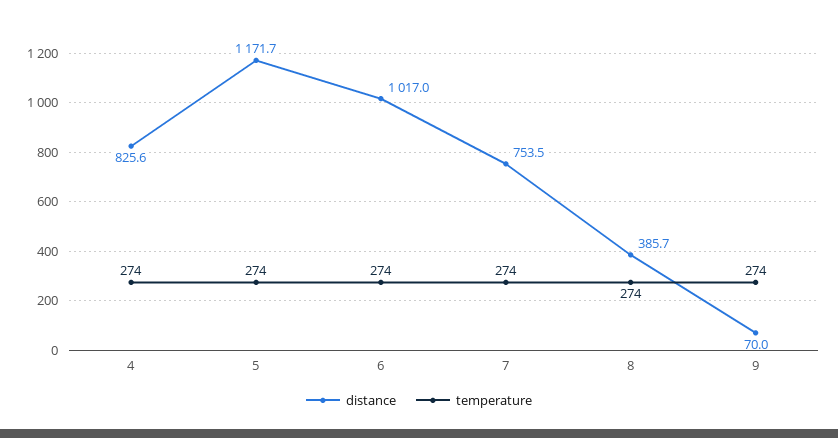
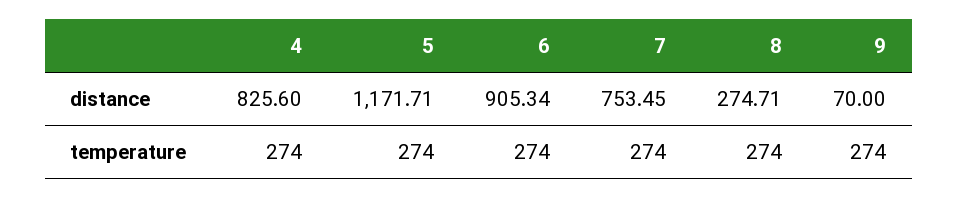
distance, 6: 1017 -> 905.34
distance, 8: 385.7 -> 274.71

